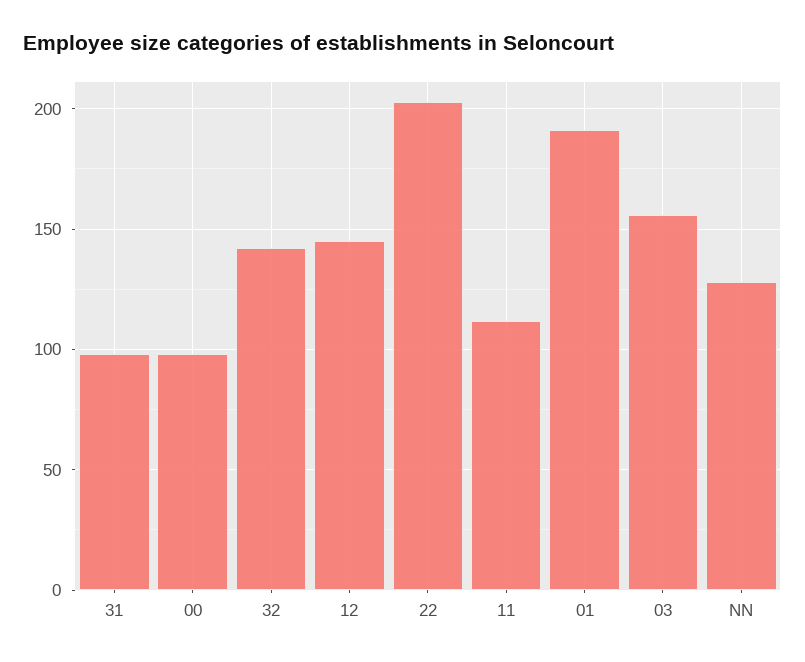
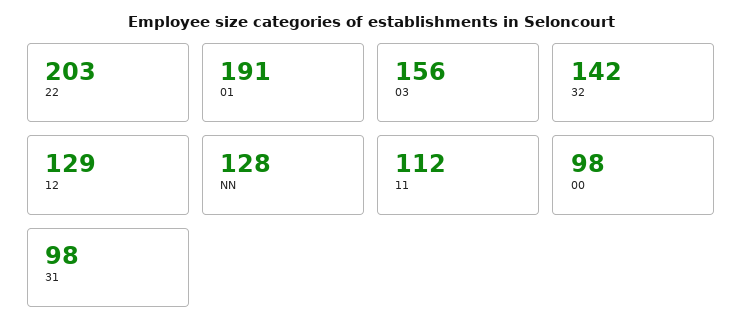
12: 145 -> 129

